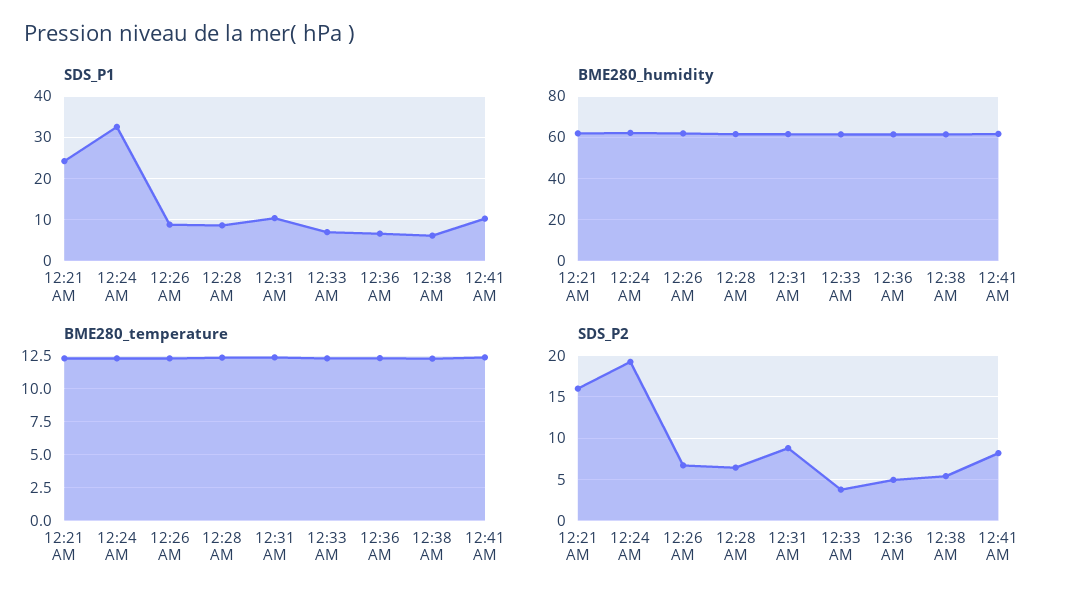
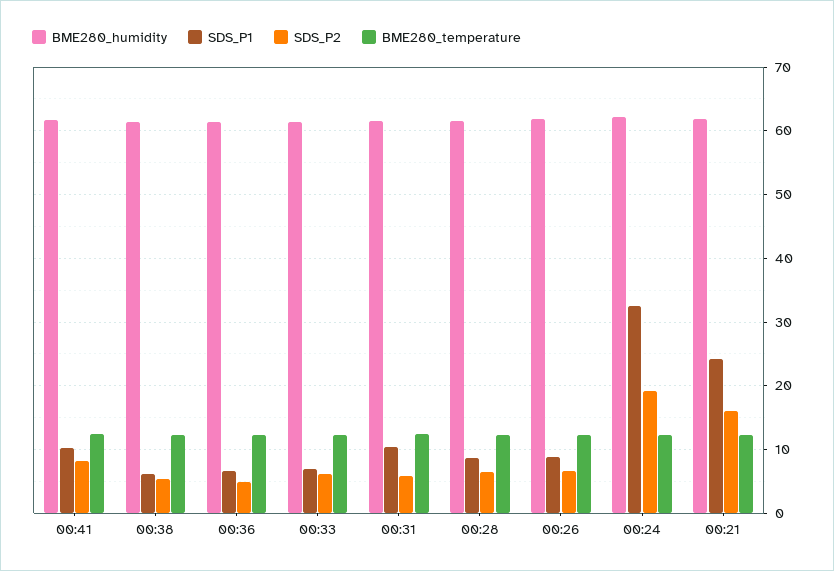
SDS_P2, 12:31 AM: 9 -> 6
SDS_P2, 12:33 AM: 4 -> 6

